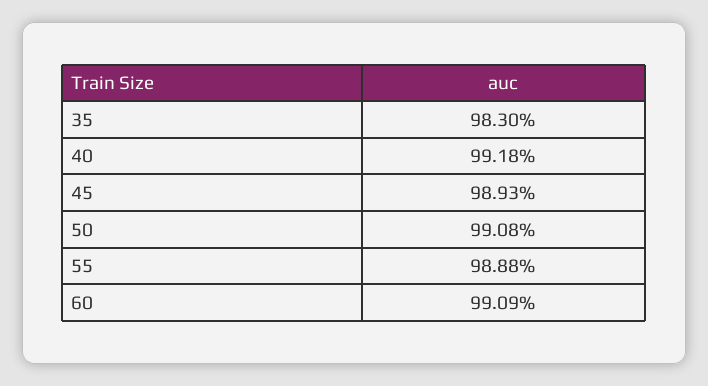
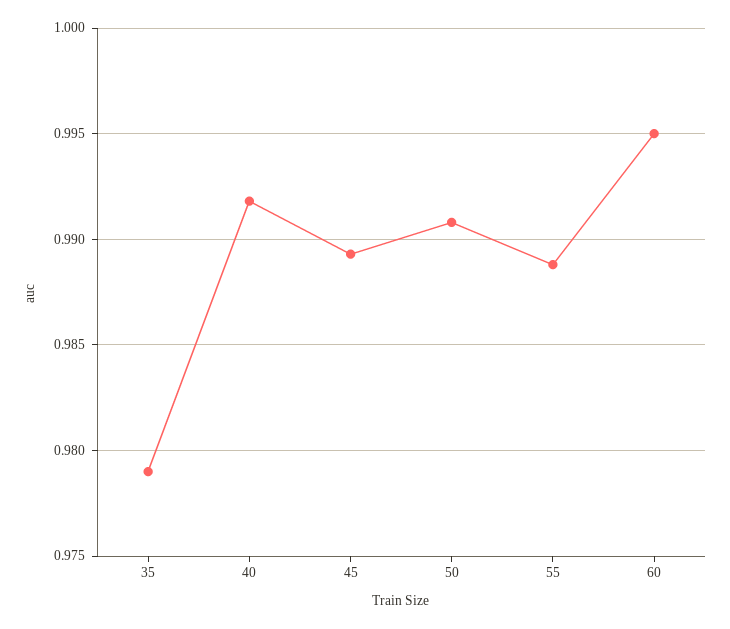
35: 0.983 -> 0.979
60: 0.9909 -> 0.995

